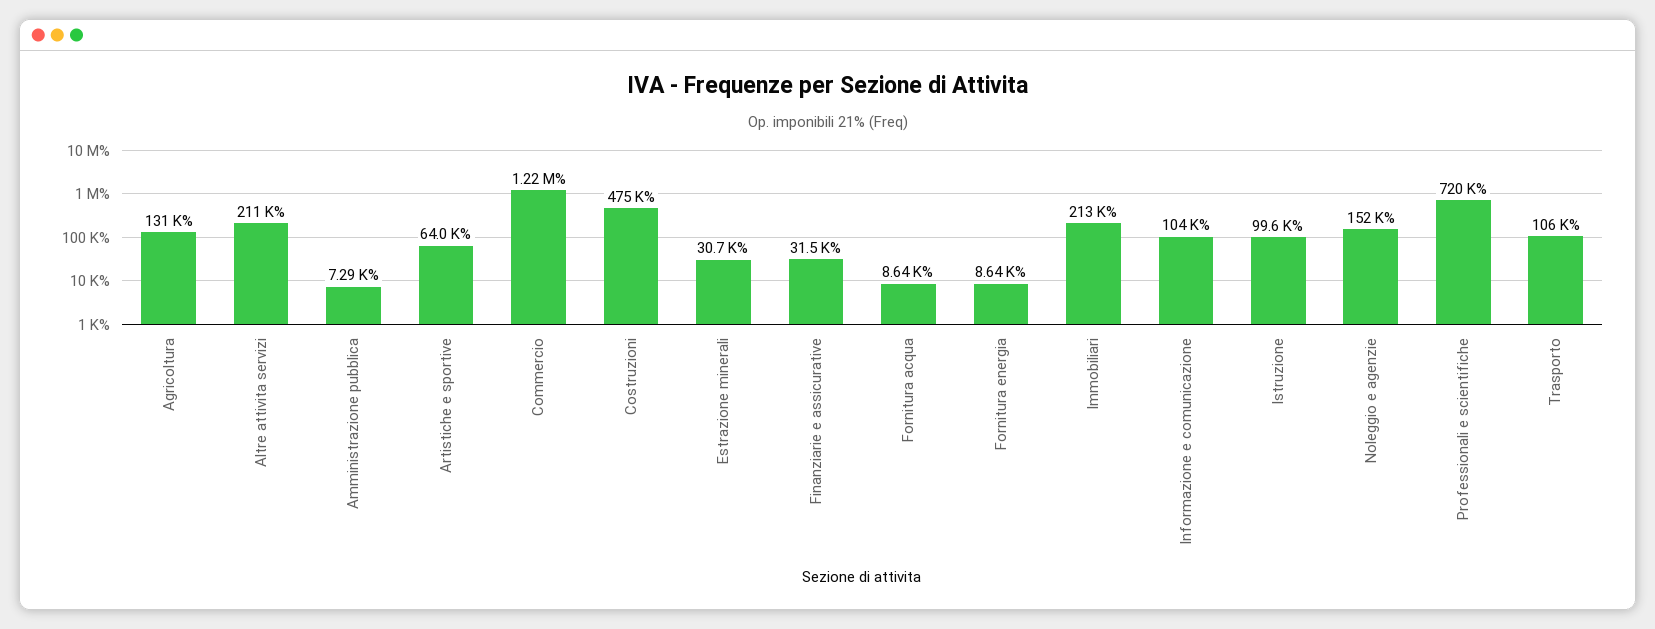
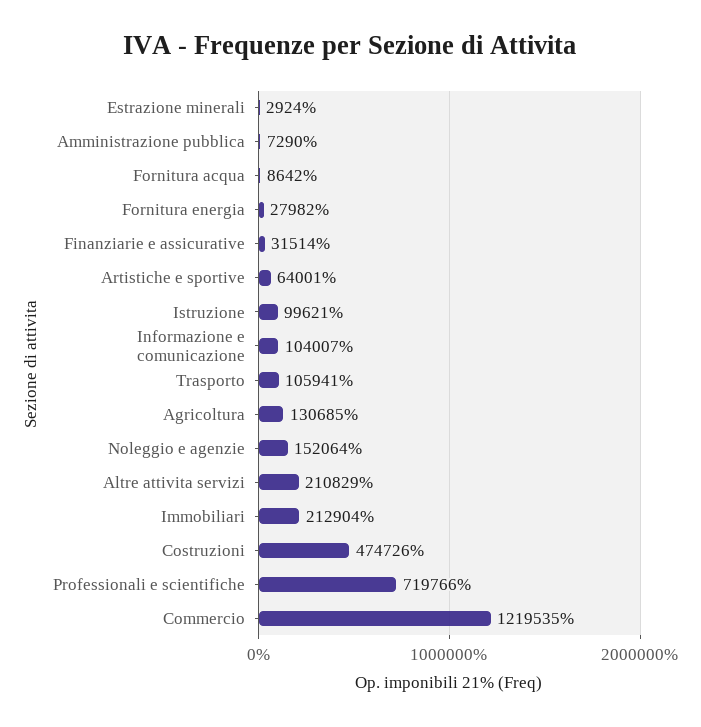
Estrazione minerali: 30700 -> 2924
Fornitura energia: 8640 -> 27982

